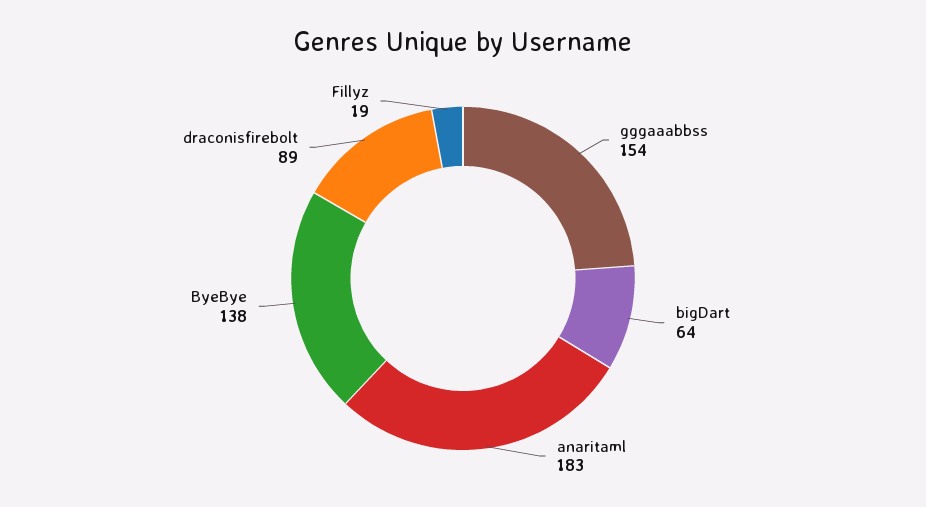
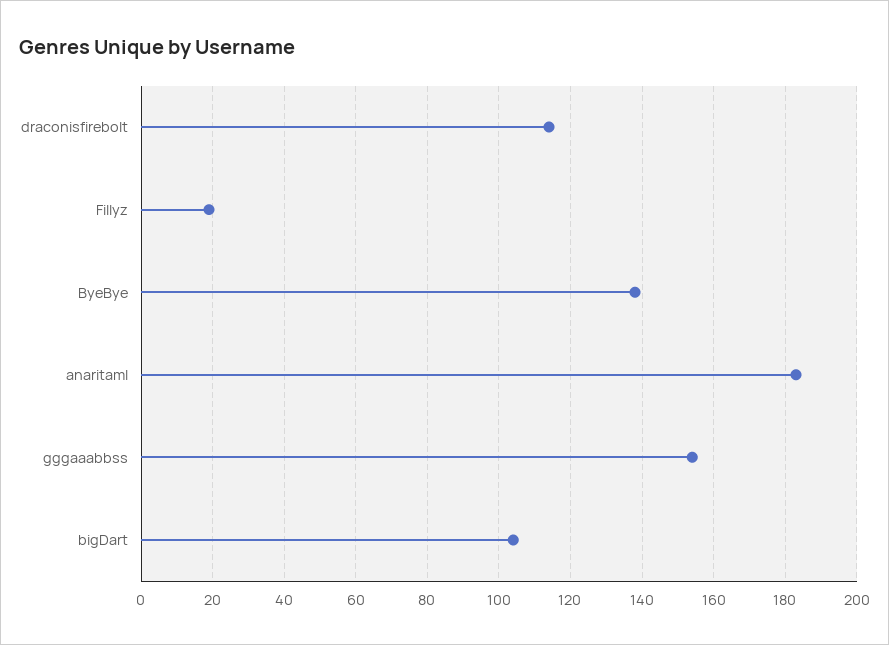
bigDart: 64 -> 105
draconisfirebolt: 89 -> 115

